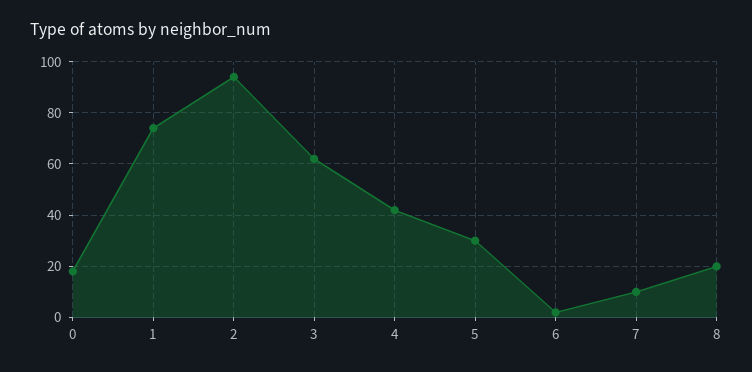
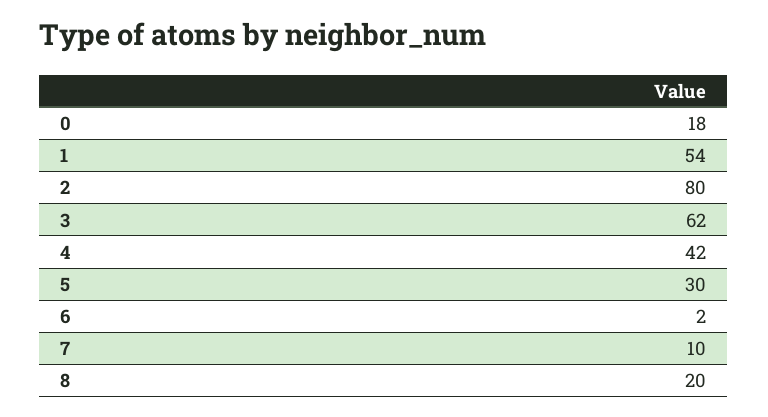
1: 75 -> 54
2: 95 -> 80

